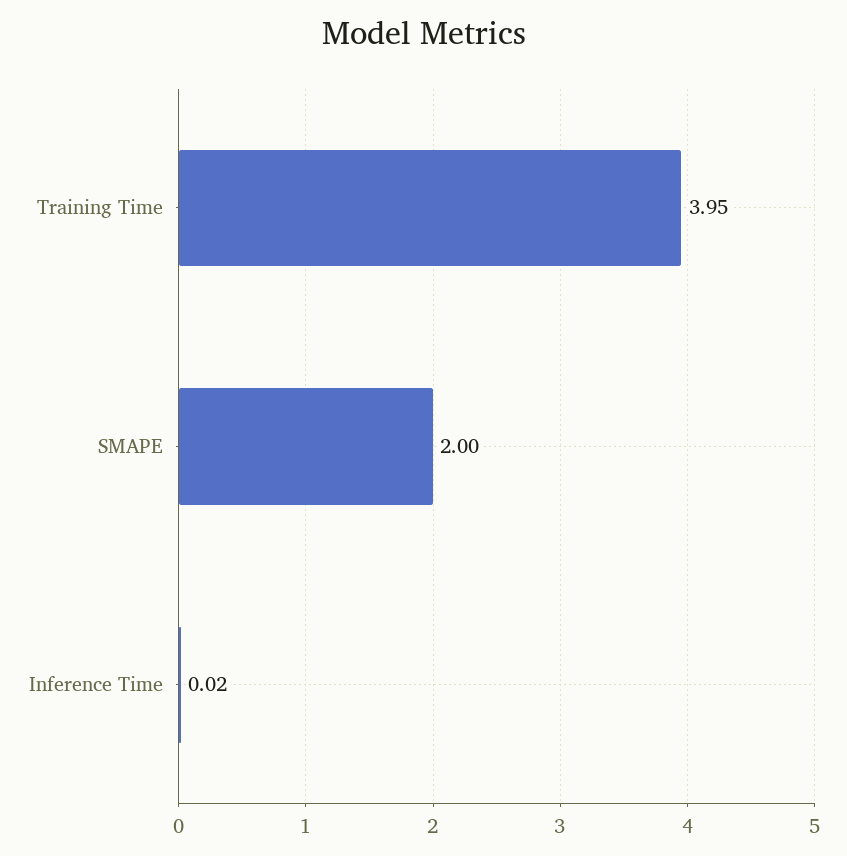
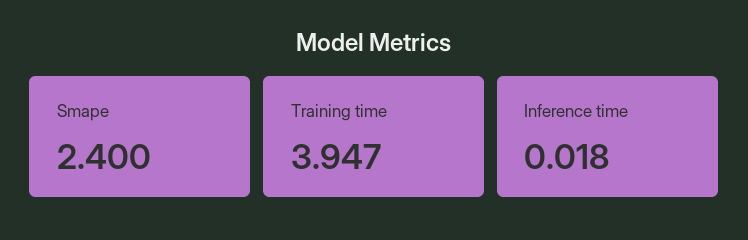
SMAPE: 2 -> 2.4

